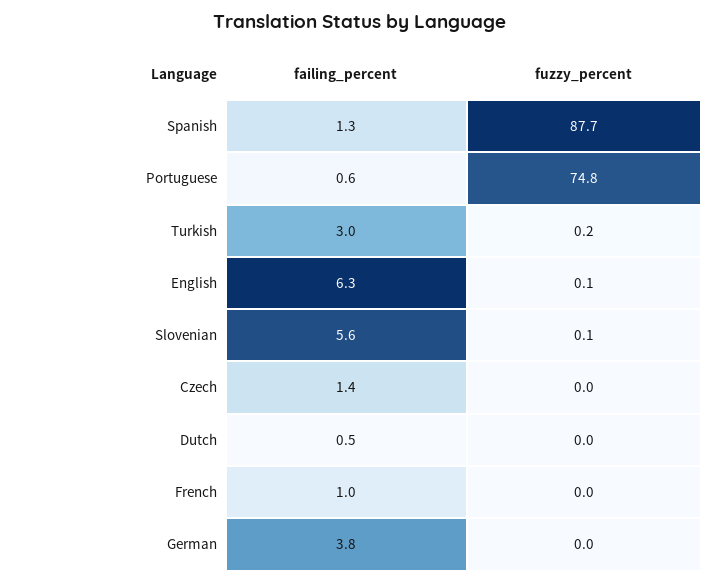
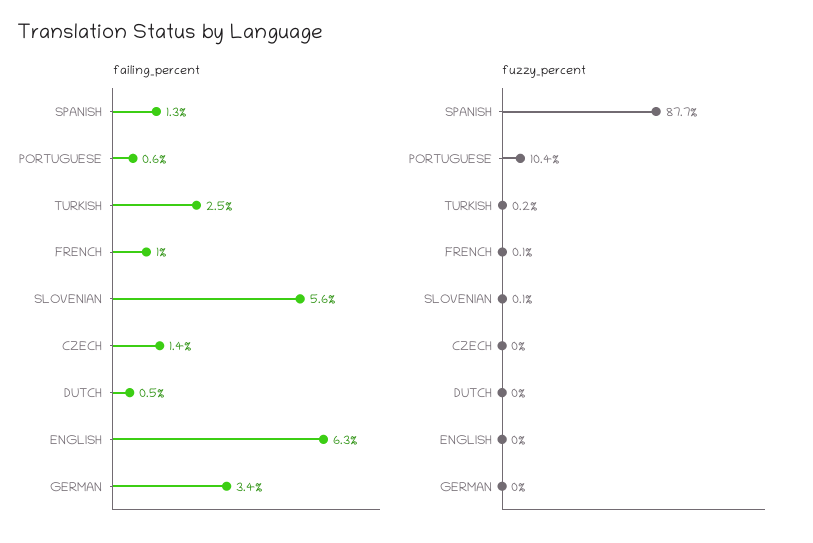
fuzzy_percent, Portuguese: 74.8 -> 10.4
failing_percent, Turkish: 3 -> 2.5
fuzzy_percent, English: 0.1 -> 0
fuzzy_percent, French: 0 -> 0.1
failing_percent, German: 3.8 -> 3.4

